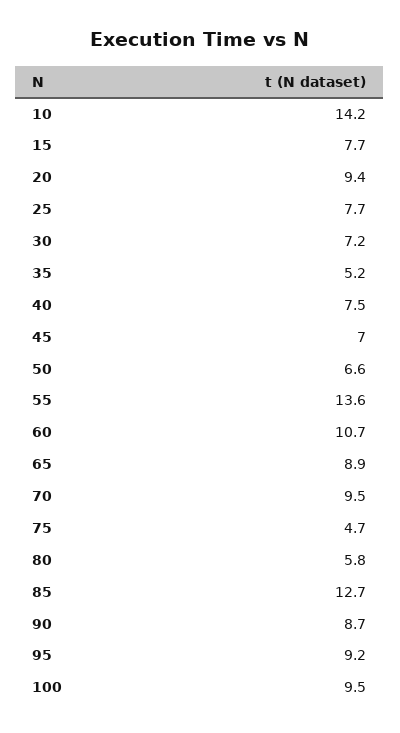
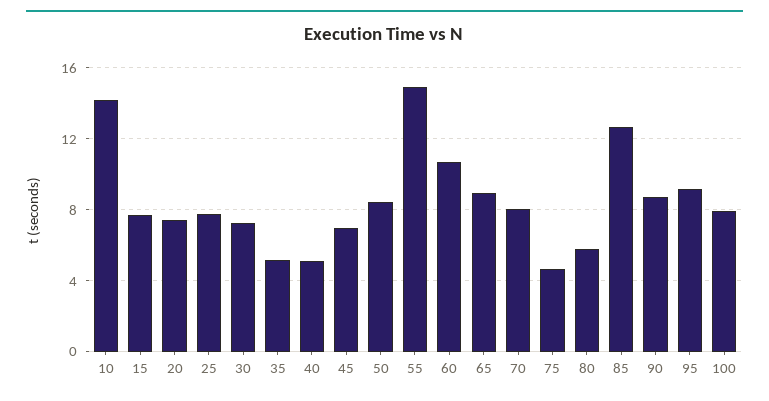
20: 9.4 -> 7.5
40: 7.5 -> 5
50: 6.6 -> 8.5
55: 13.6 -> 15
70: 9.5 -> 8
100: 9.5 -> 8

